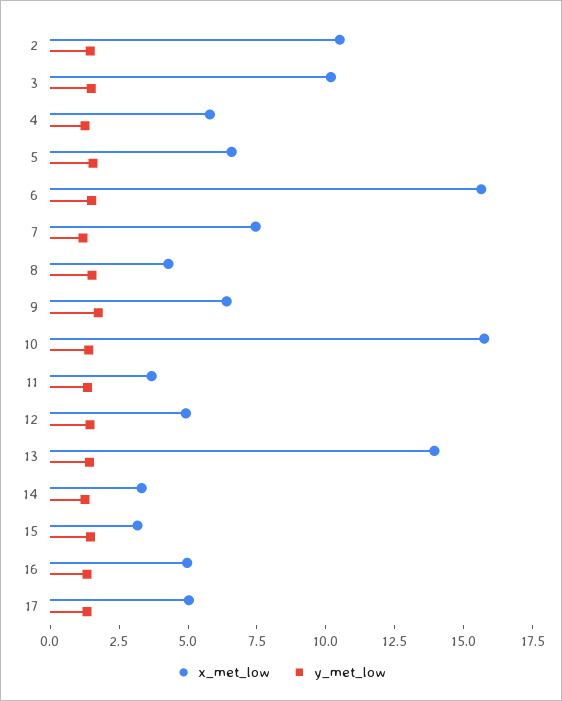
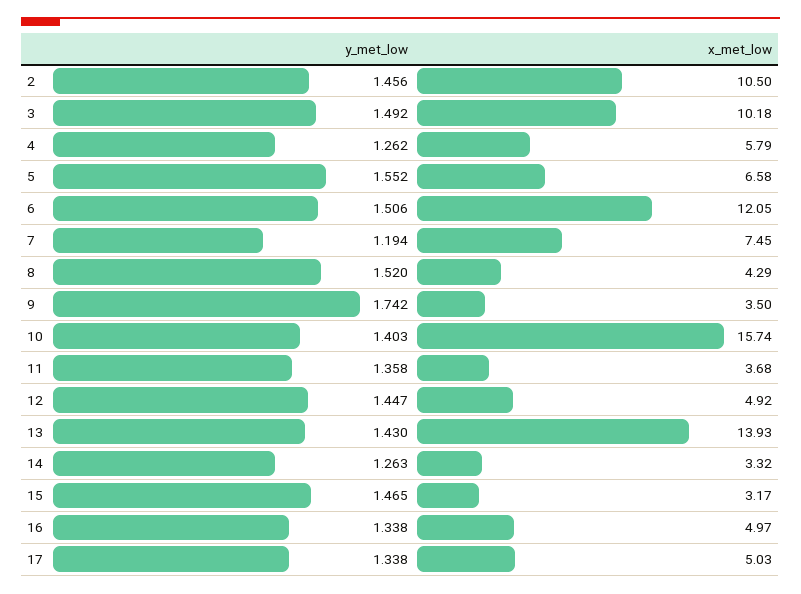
x_met_low, 6: 15.5 -> 12.05
x_met_low, 9: 6.5 -> 3.5

